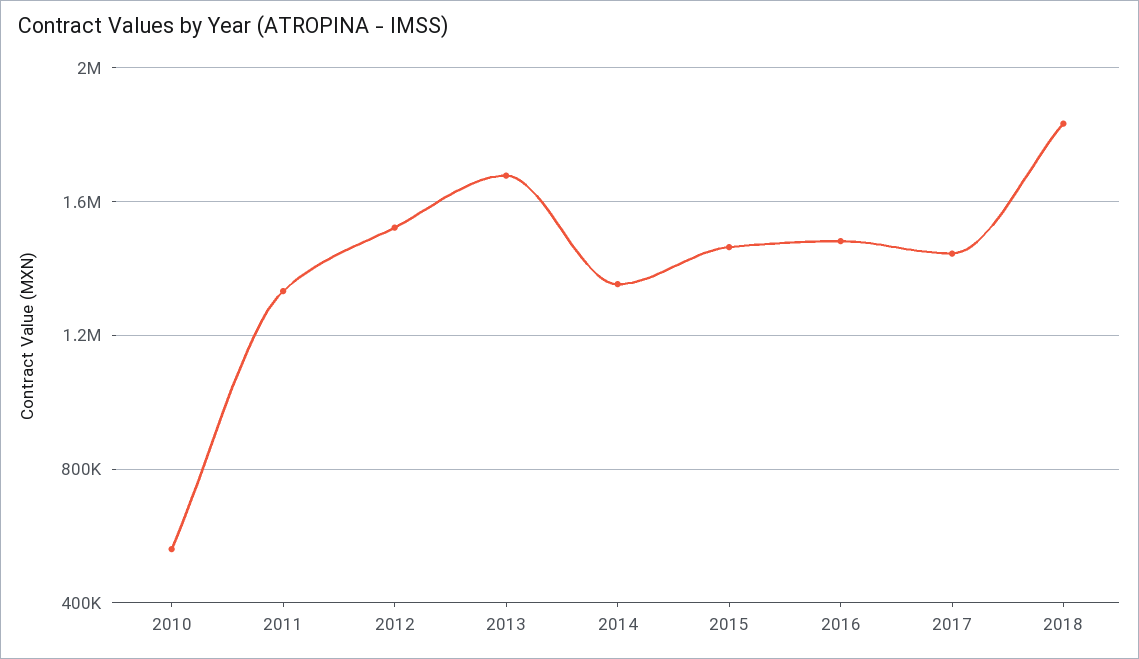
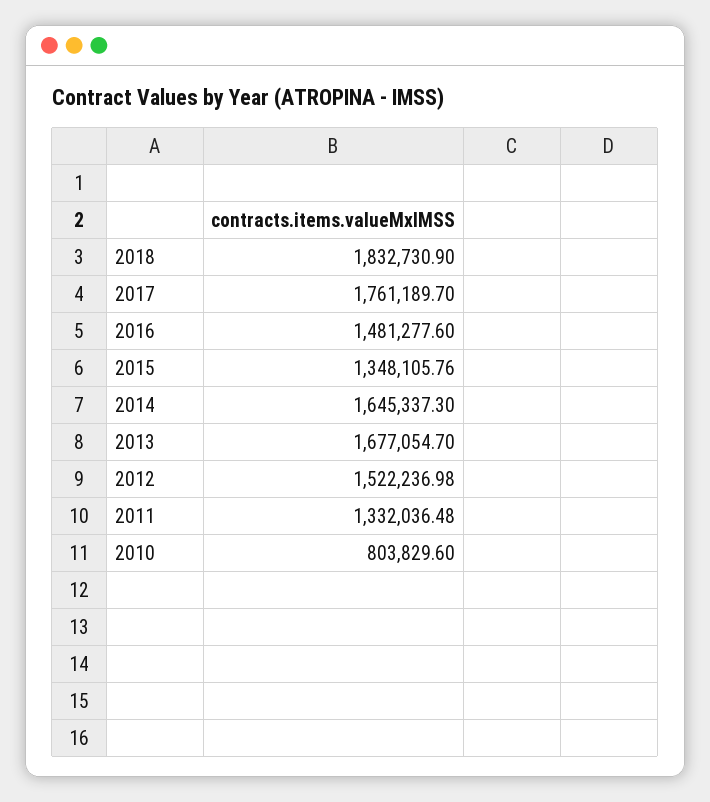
2010: 550000 -> 803829.6
2014: 1350000 -> 1645337.3
2015: 1450000 -> 1348105.76
2017: 1450000 -> 1761189.7

